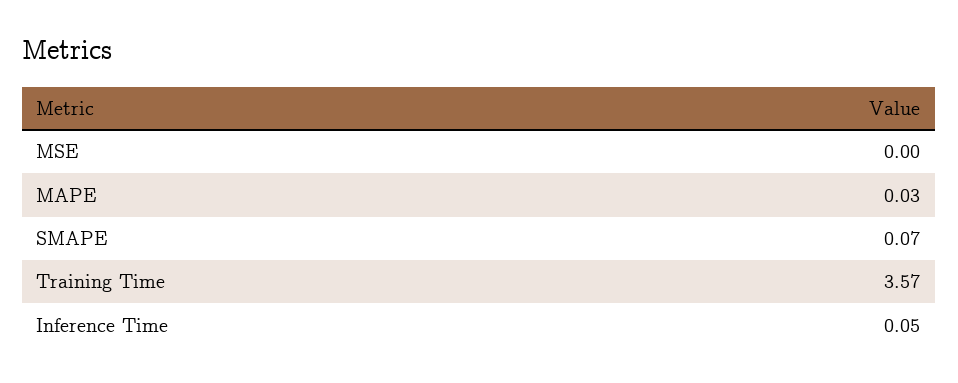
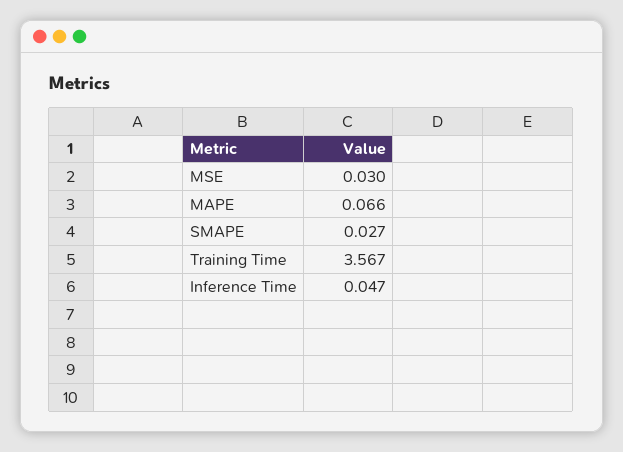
MSE: 0 -> 0.03
MAPE: 0.03 -> 0.066
SMAPE: 0.07 -> 0.027

